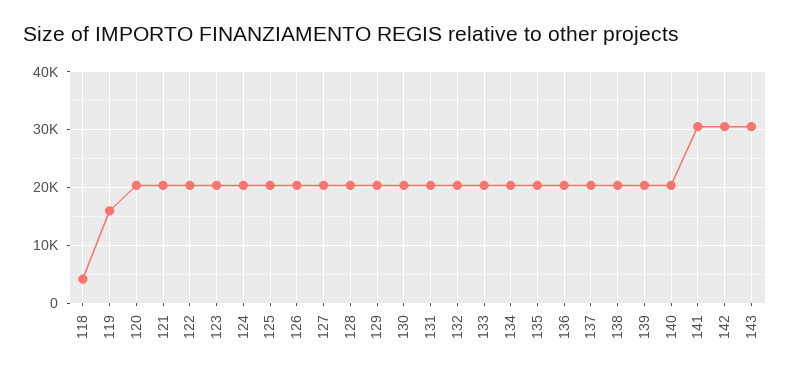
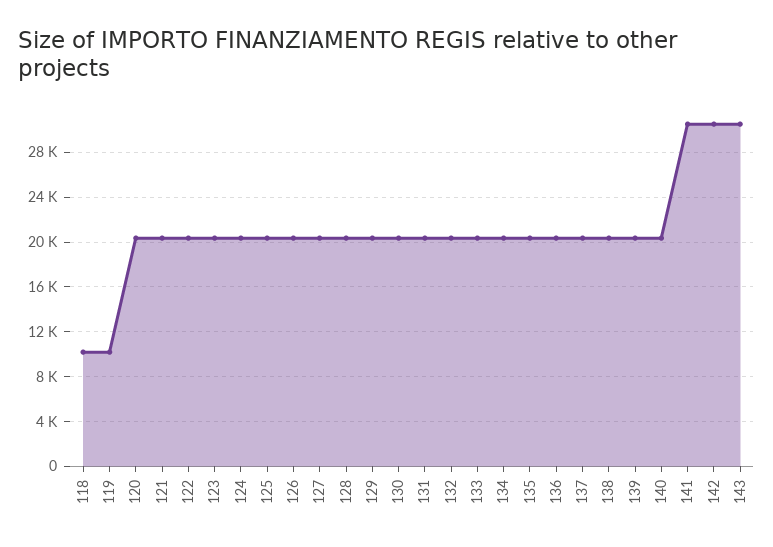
118: 4000 -> 10000
119: 16000 -> 10000

